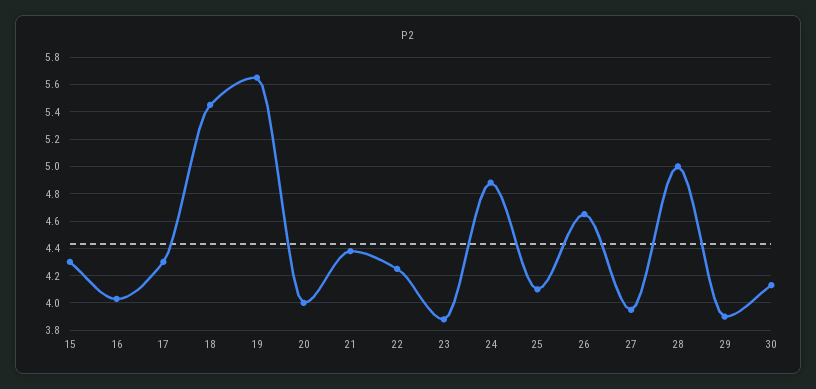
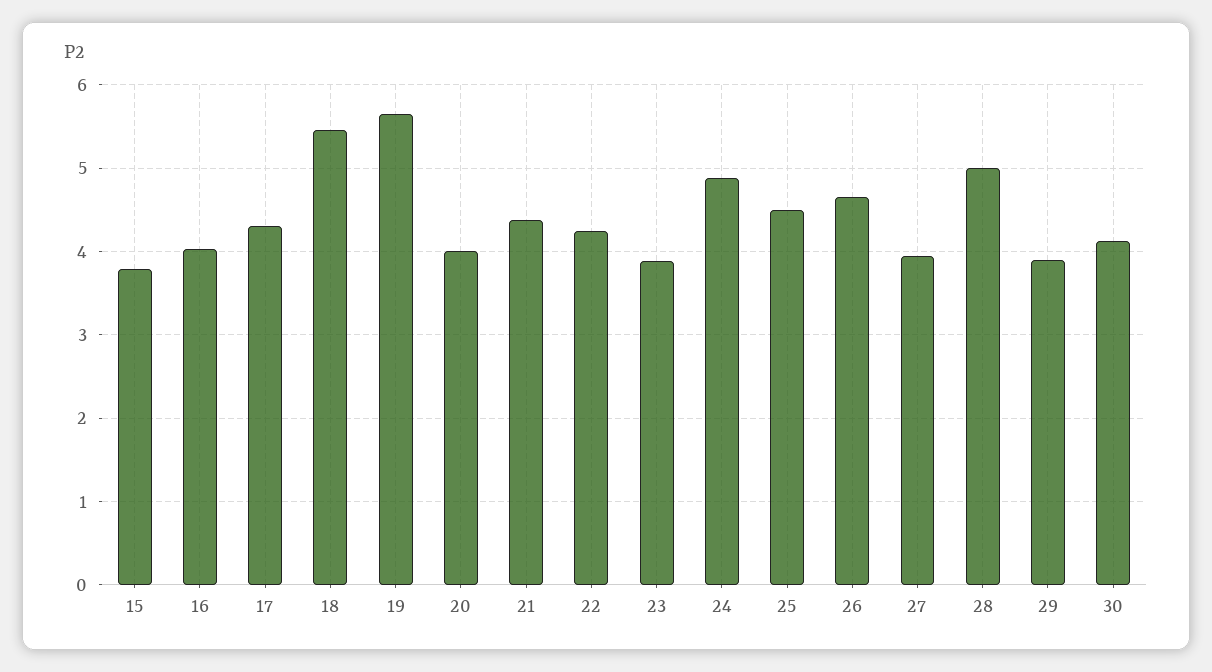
15: 4.3 -> 3.8
25: 4.1 -> 4.5

